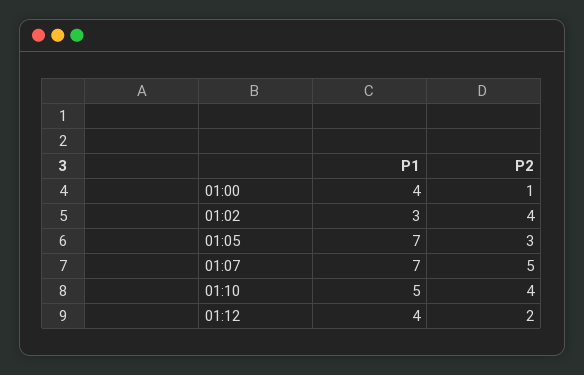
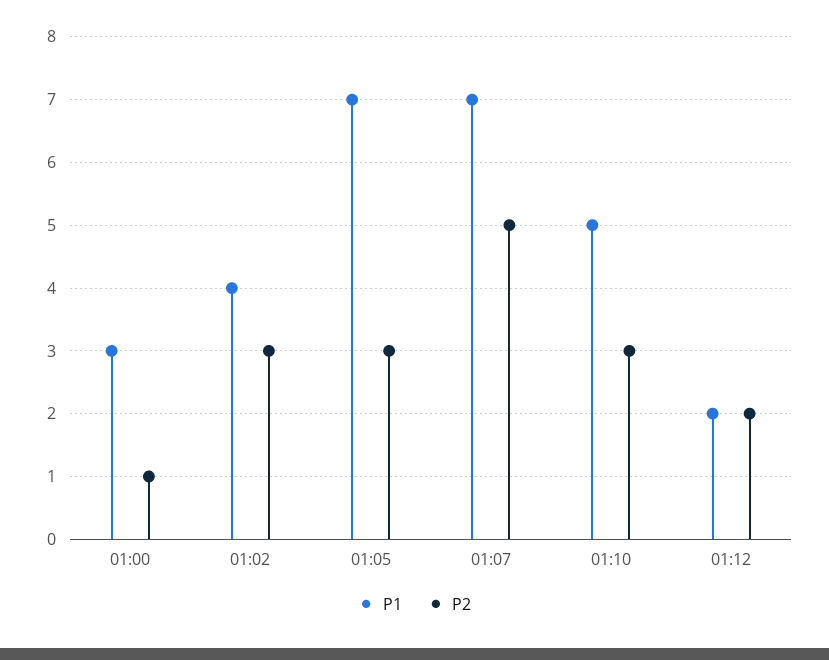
P1, 01:00: 4 -> 3
P1, 01:02: 3 -> 4
P2, 01:02: 4 -> 3
P2, 01:10: 4 -> 3
P1, 01:12: 4 -> 2

